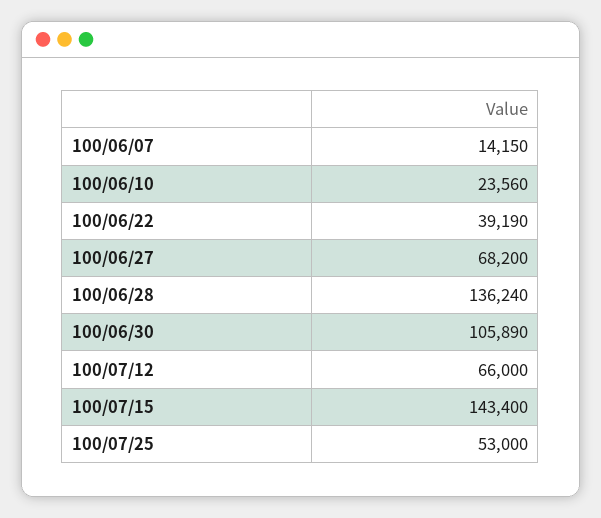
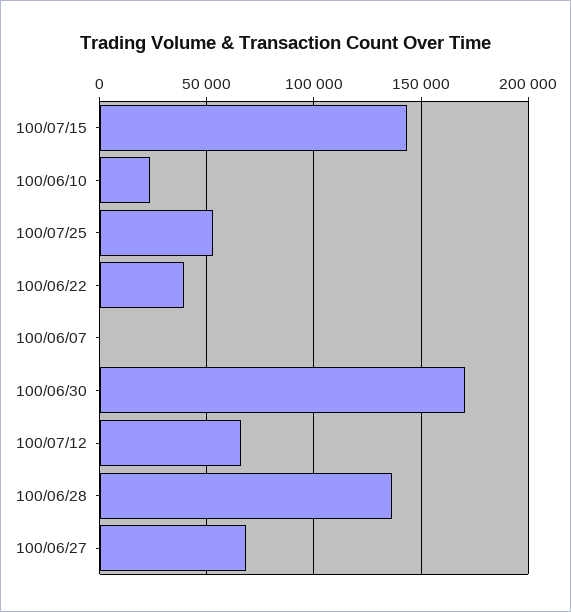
100/06/07: 14150 -> 0
100/06/30: 105890 -> 170000

